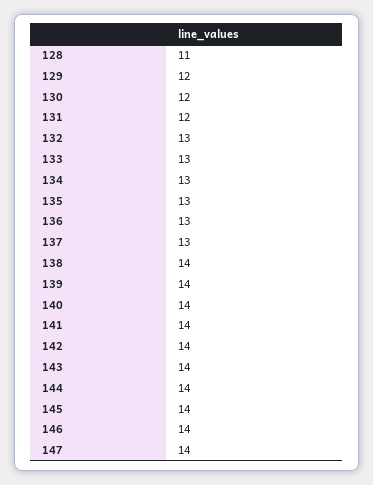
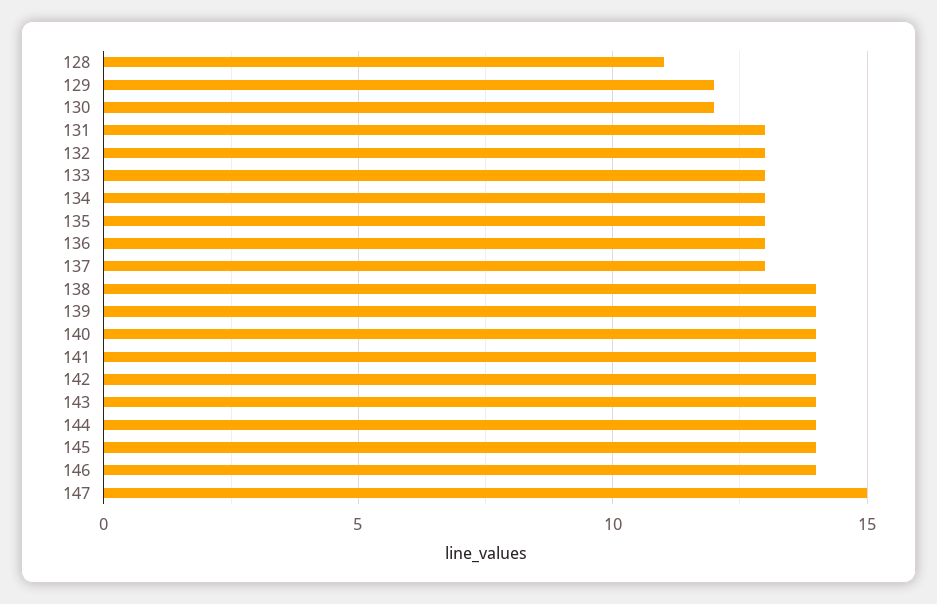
131: 12 -> 13
147: 14 -> 15

